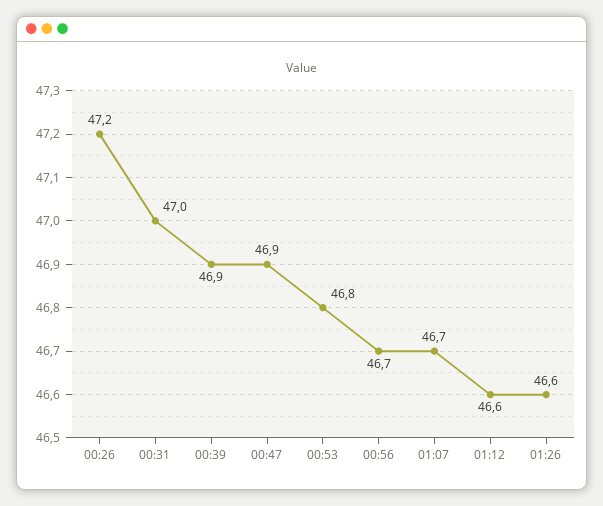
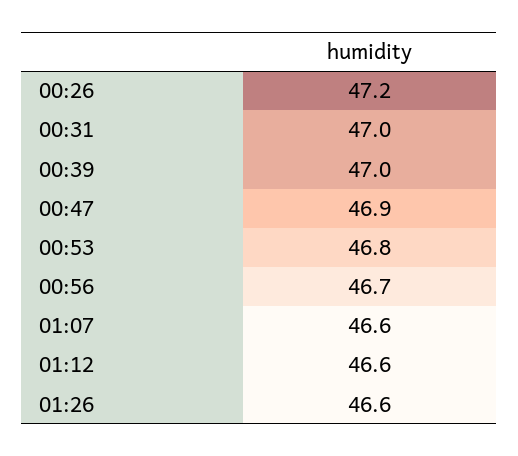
00:39: 46.9 -> 47
01:07: 46.7 -> 46.6

